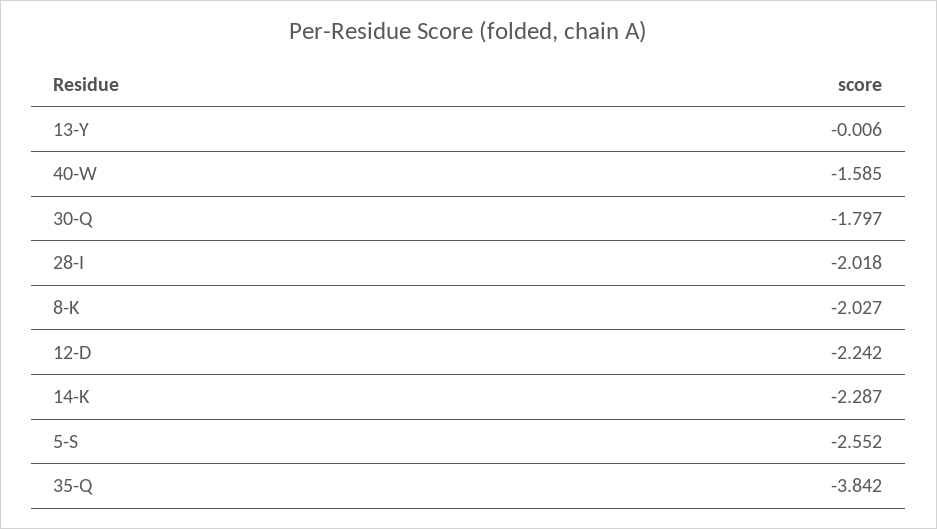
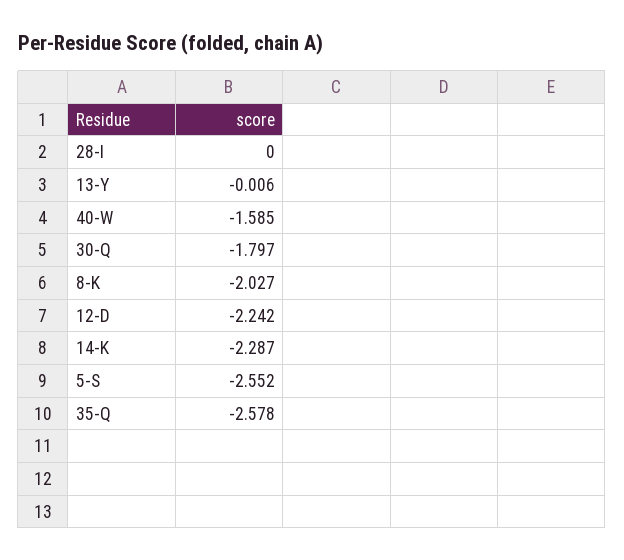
28-I: -2.018 -> 0
35-Q: -3.842 -> -2.578

